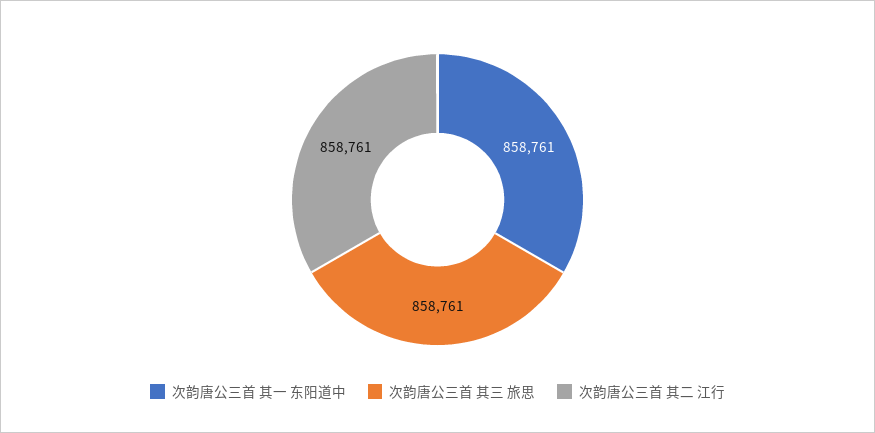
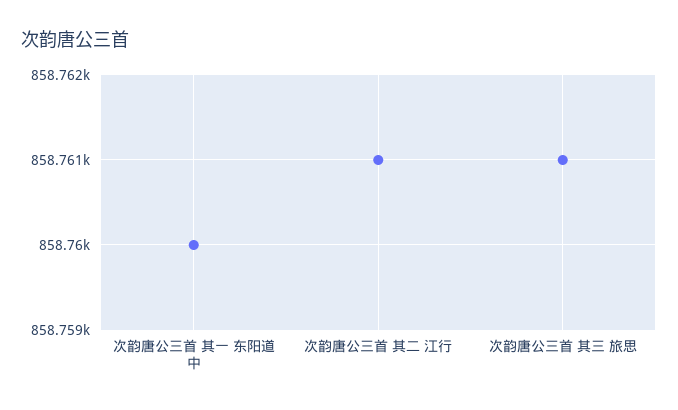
次韵唐公三首 其一 东阳道中: 858761 -> 858760

